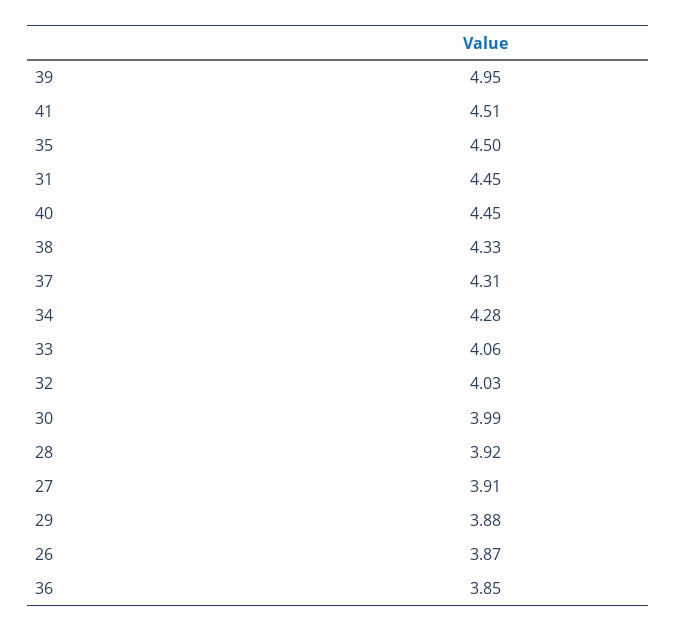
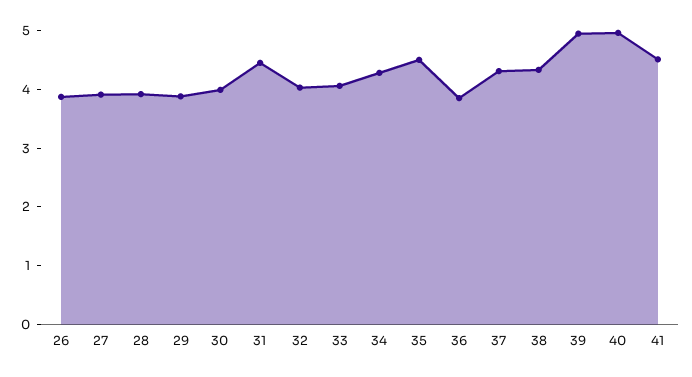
40: 4.45 -> 5

